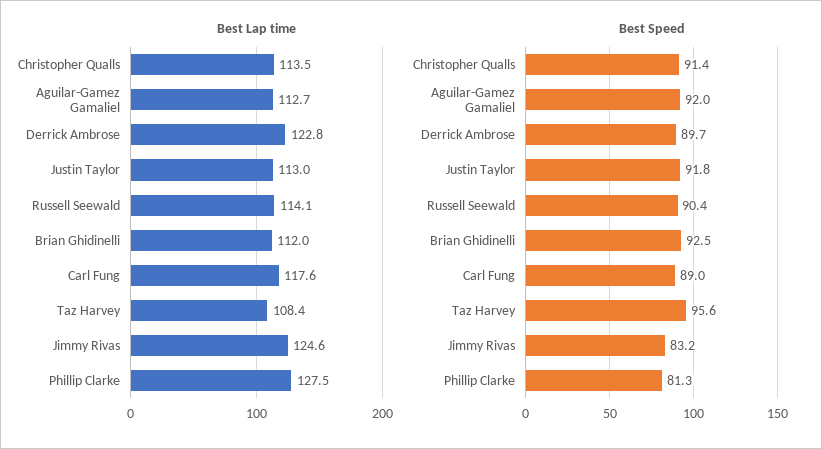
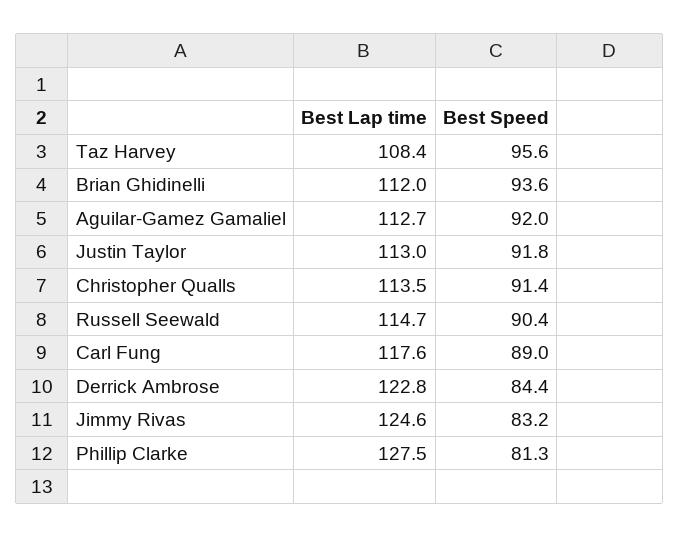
Best Lap time, Russell Seewald: 114.1 -> 114.7
Best Speed, Derrick Ambrose: 89.7 -> 84.4
Best Speed, Brian Ghidinelli: 92.5 -> 93.6

